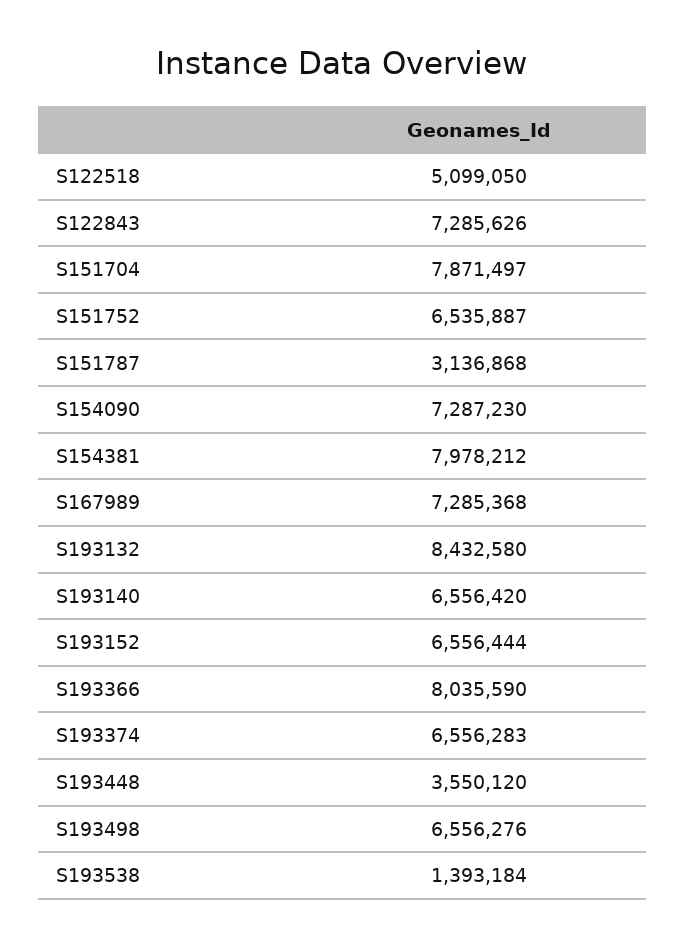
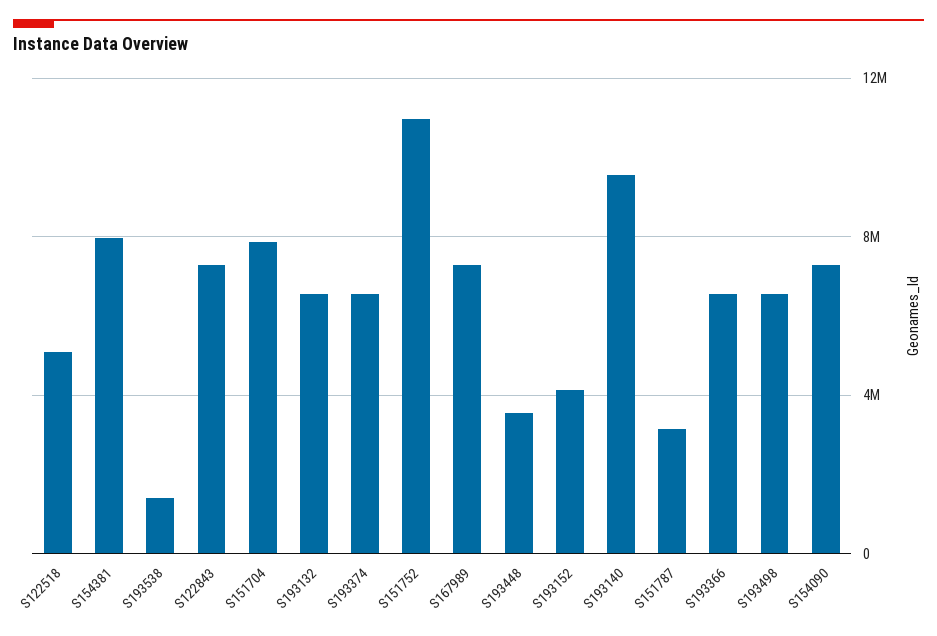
S151752: 6535887 -> 11000000
S193132: 8432580 -> 6500000
S193140: 6556420 -> 9500000
S193152: 6556444 -> 4000000
S193366: 8035590 -> 6500000

